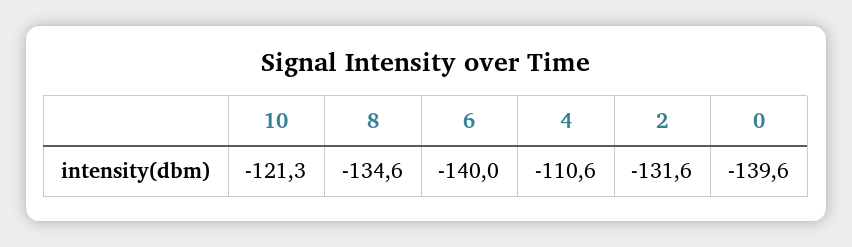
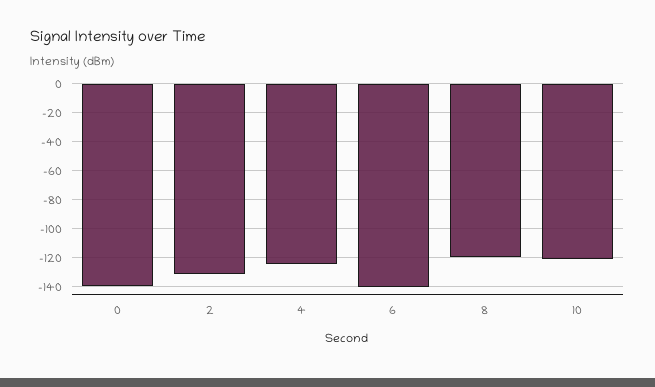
8: -134.6 -> -120
4: -110.6 -> -125

